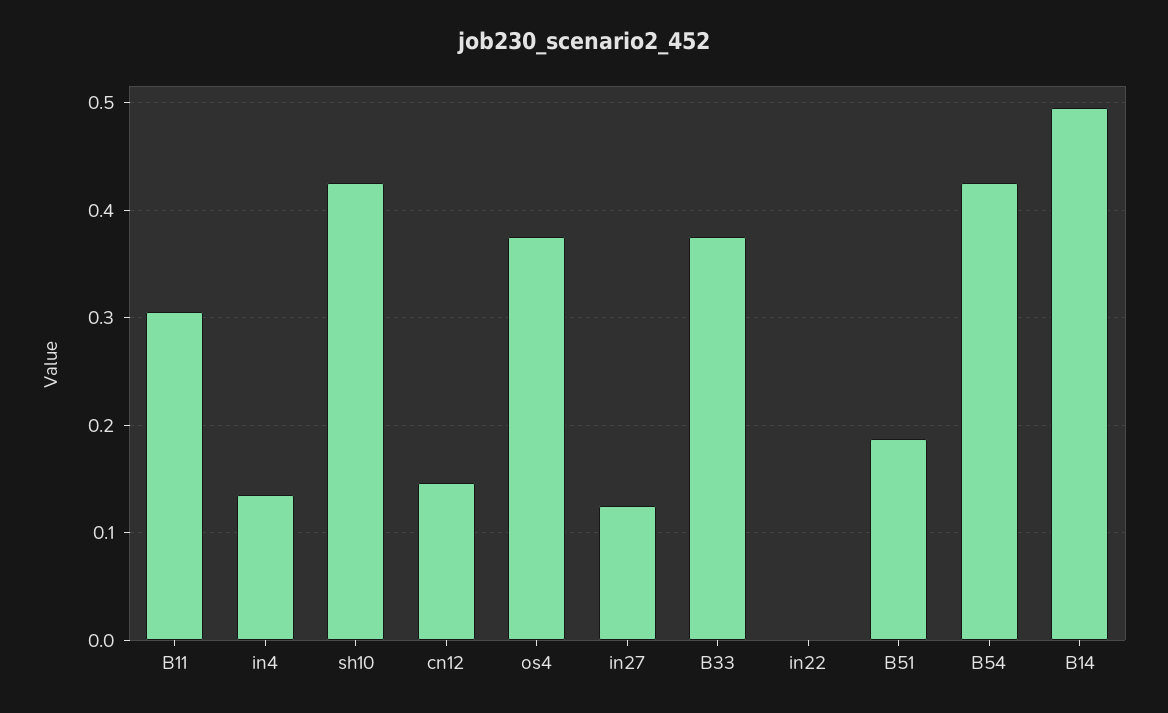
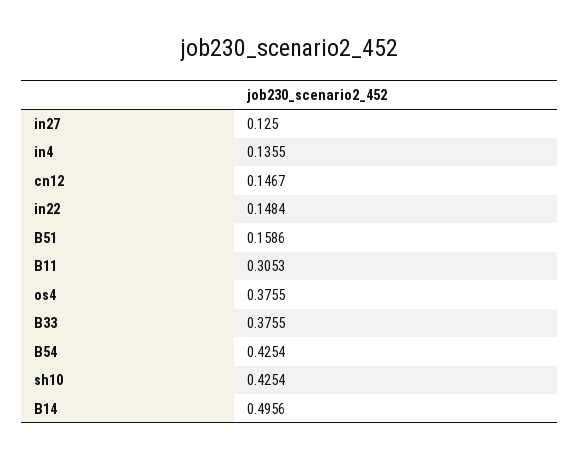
in22: 0 -> 0.1484
B51: 0.19 -> 0.1586

